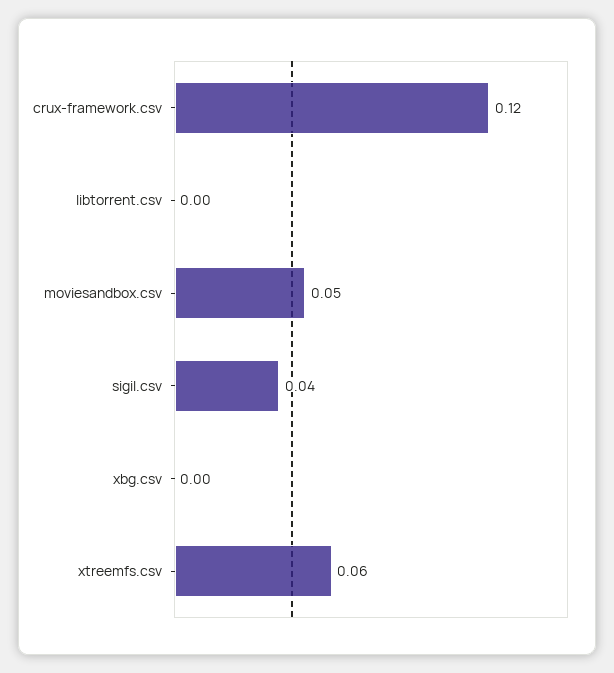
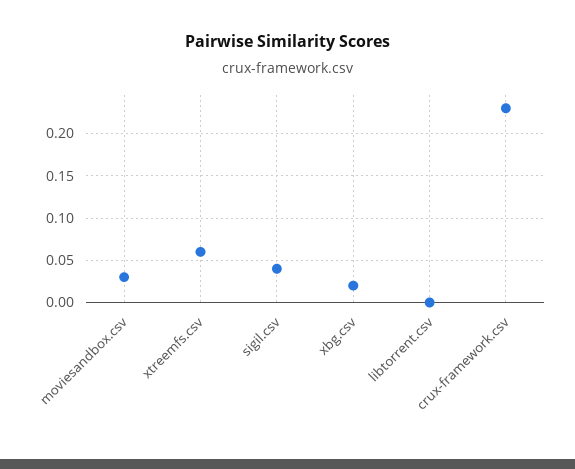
crux-framework.csv: 0.12 -> 0.23
moviesandbox.csv: 0.05 -> 0.03
xbg.csv: 0 -> 0.02

